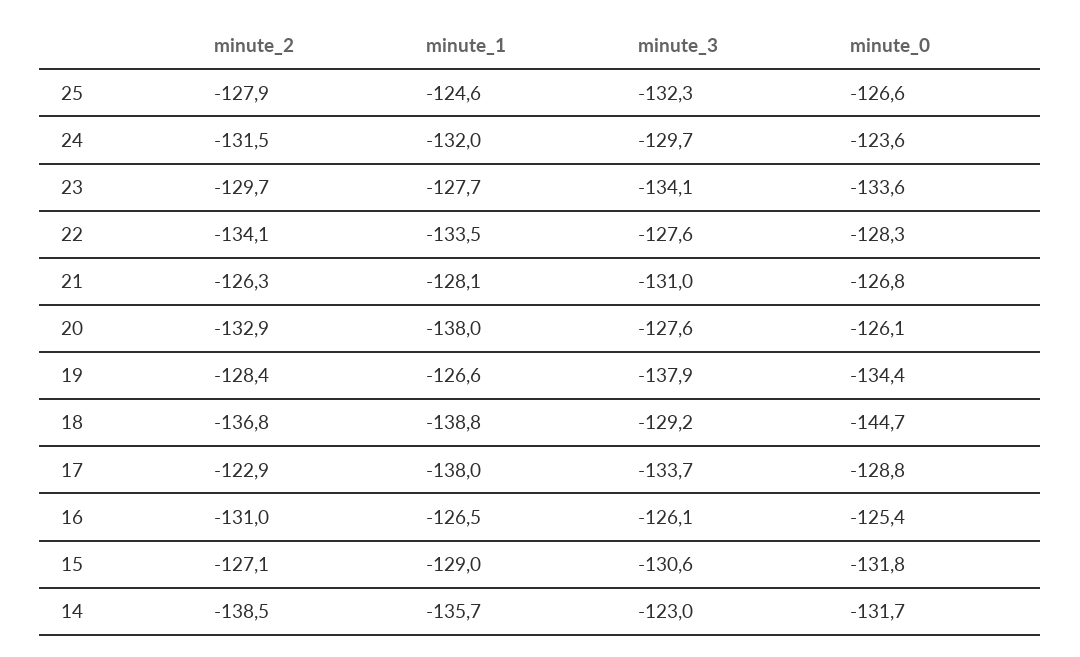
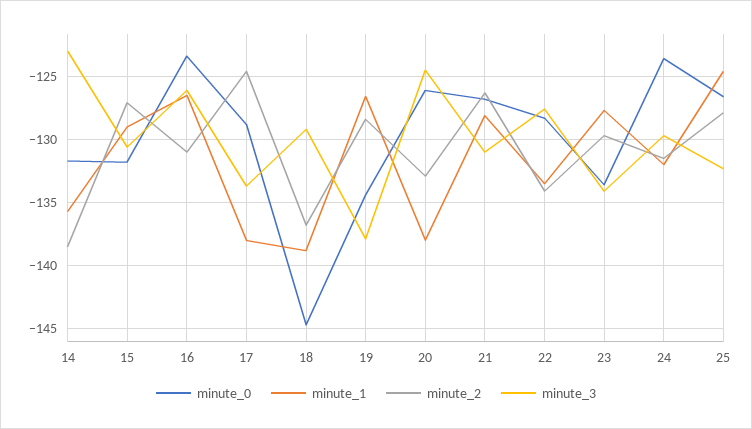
minute_3, 20: -127.6 -> -124.5
minute_2, 17: -122.9 -> -124.5
minute_0, 16: -125.4 -> -123.5

